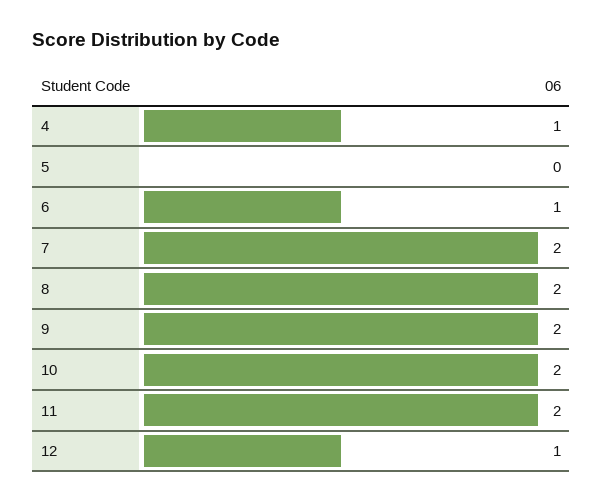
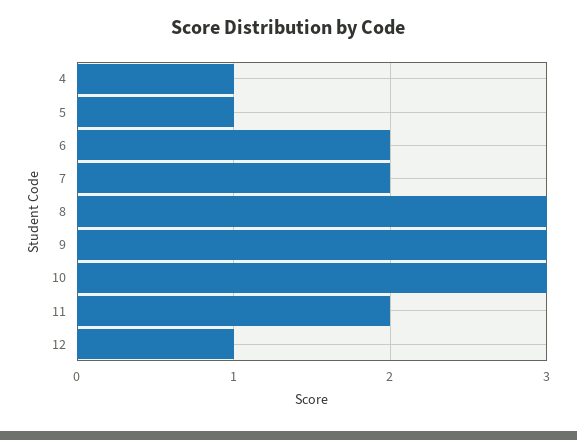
5: 0 -> 1
6: 1 -> 2
8: 2 -> 3
9: 2 -> 3
10: 2 -> 3

